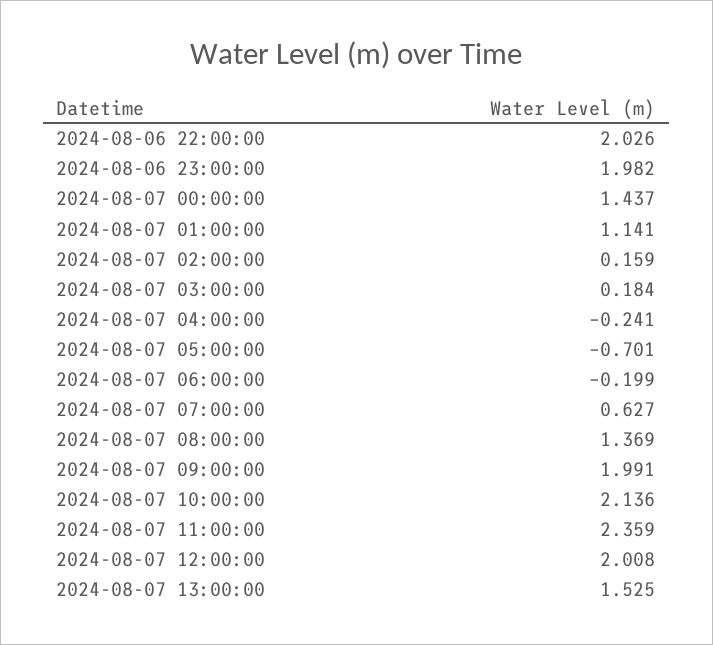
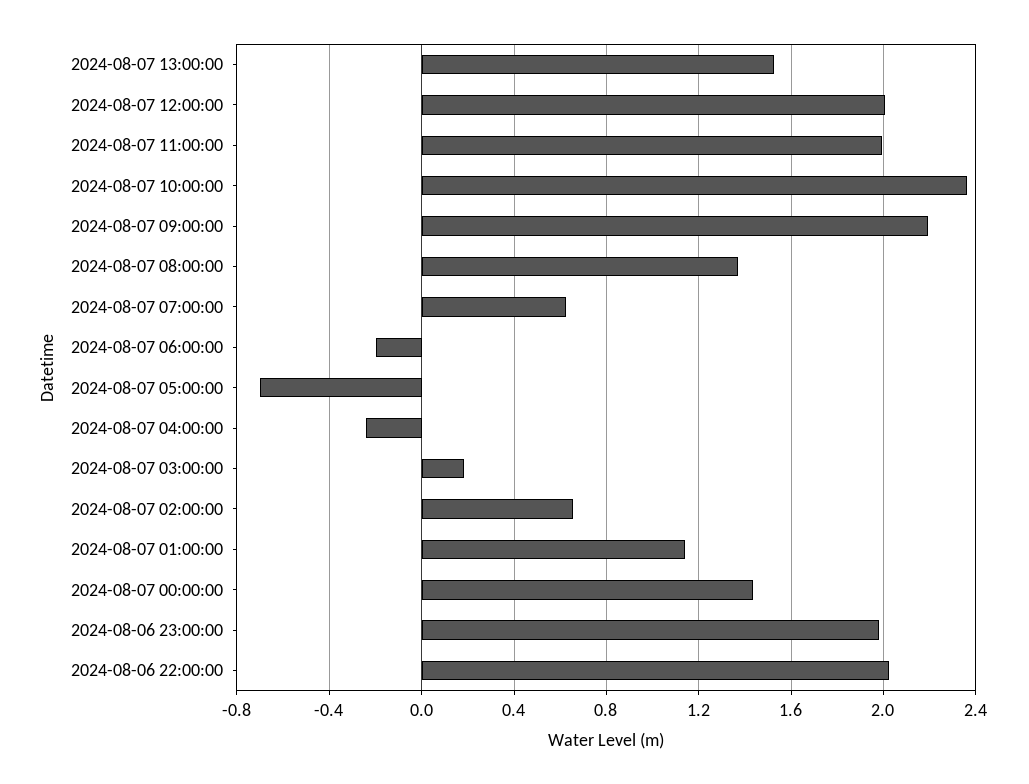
2024-08-07 02:00:00: 0.159 -> 0.65
2024-08-07 09:00:00: 1.991 -> 2.2
2024-08-07 10:00:00: 2.136 -> 2.35
2024-08-07 11:00:00: 2.359 -> 2

